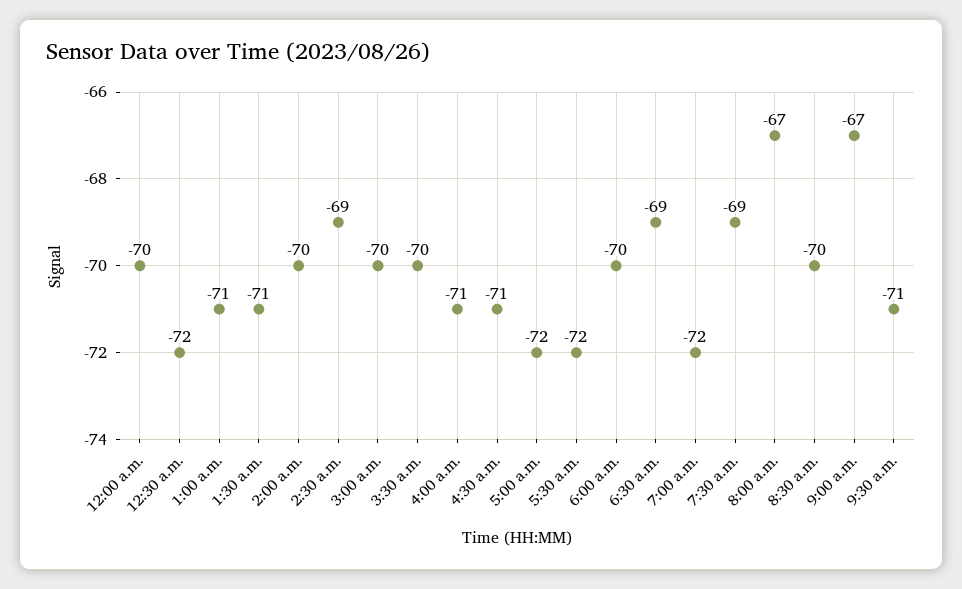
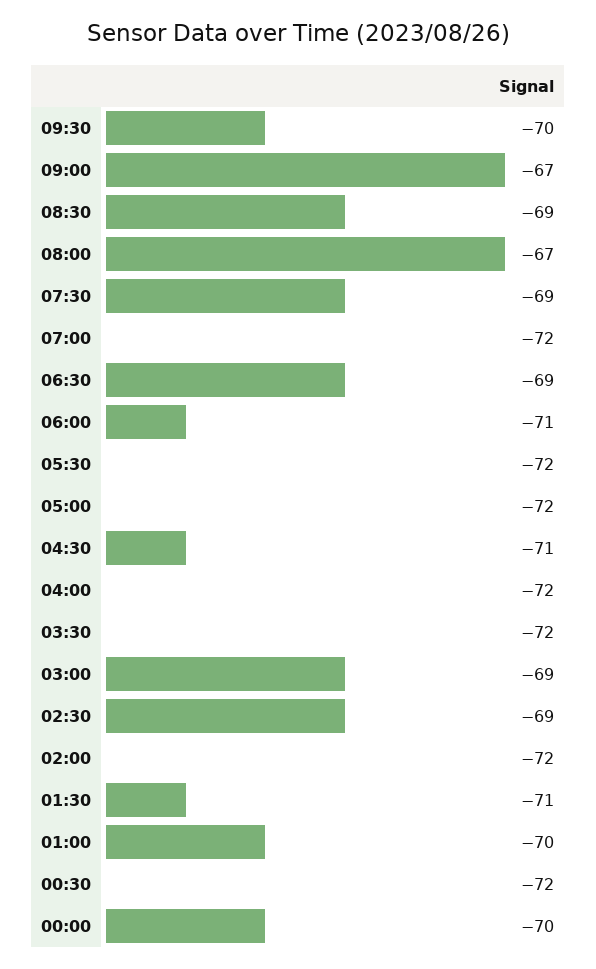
1:00 a.m.: -71 -> -70
2:00 a.m.: -70 -> -72
3:00 a.m.: -70 -> -69
3:30 a.m.: -70 -> -72
4:00 a.m.: -71 -> -72
6:00 a.m.: -70 -> -71
8:30 a.m.: -70 -> -69
9:30 a.m.: -71 -> -70

